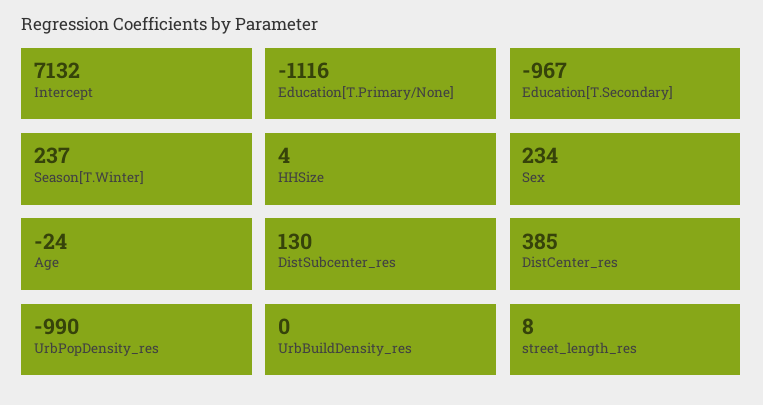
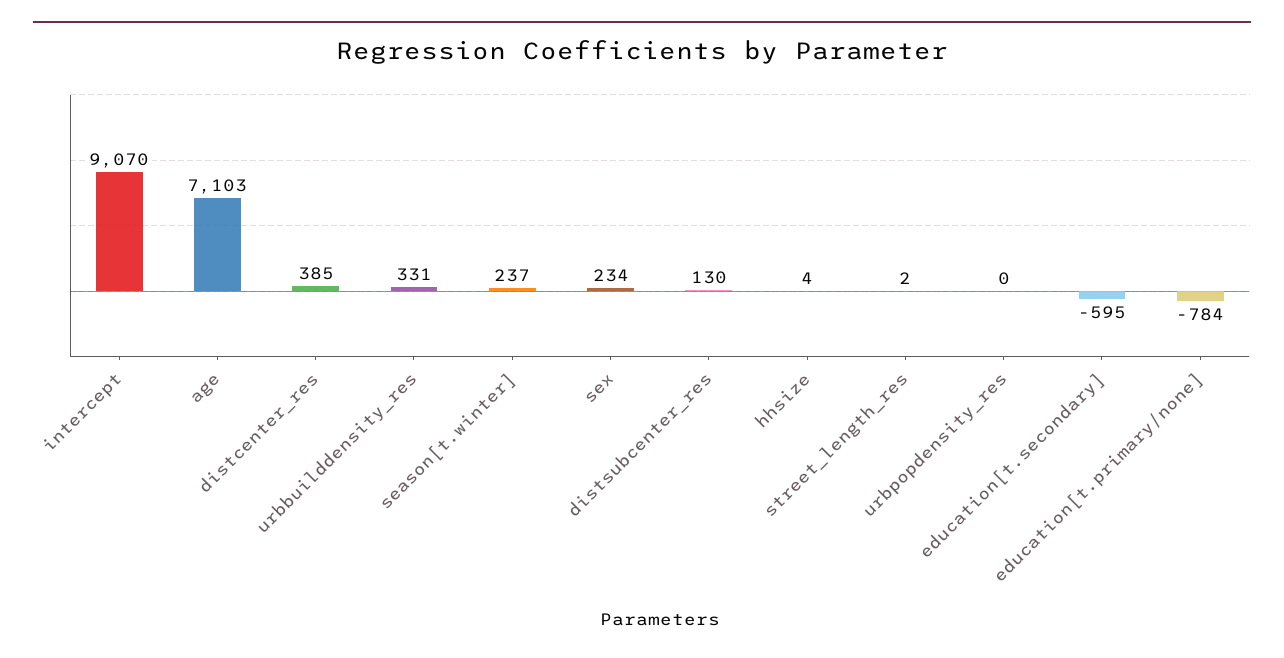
Intercept: 7132 -> 9070
Education[T.Primary/None]: -1116 -> -784
Education[T.Secondary]: -967 -> -595
Age: -24 -> 7103
UrbPopDensity_res: -990 -> 0
UrbBuildDensity_res: 0 -> 331
street_length_res: 8 -> 2

